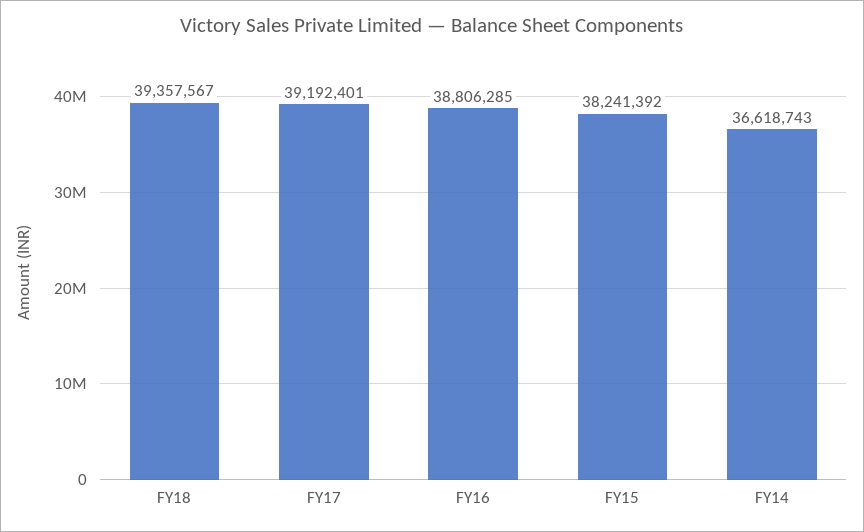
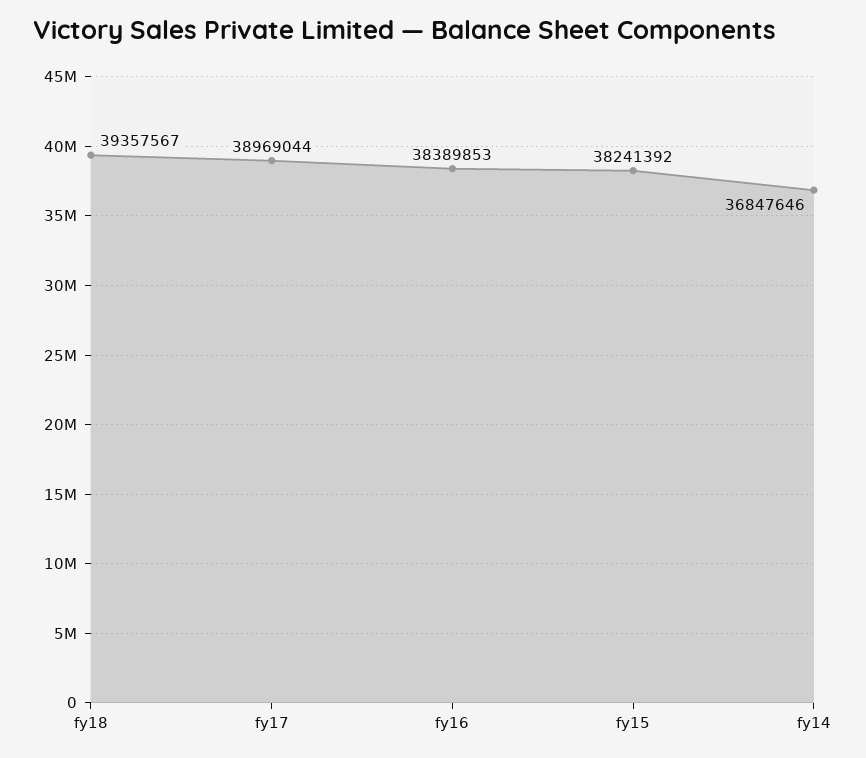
FY17: 39192401 -> 38969044
FY16: 38806285 -> 38389853
FY14: 36618743 -> 36847646

